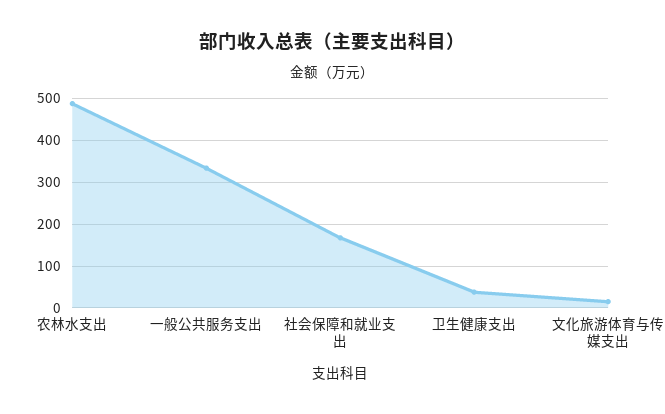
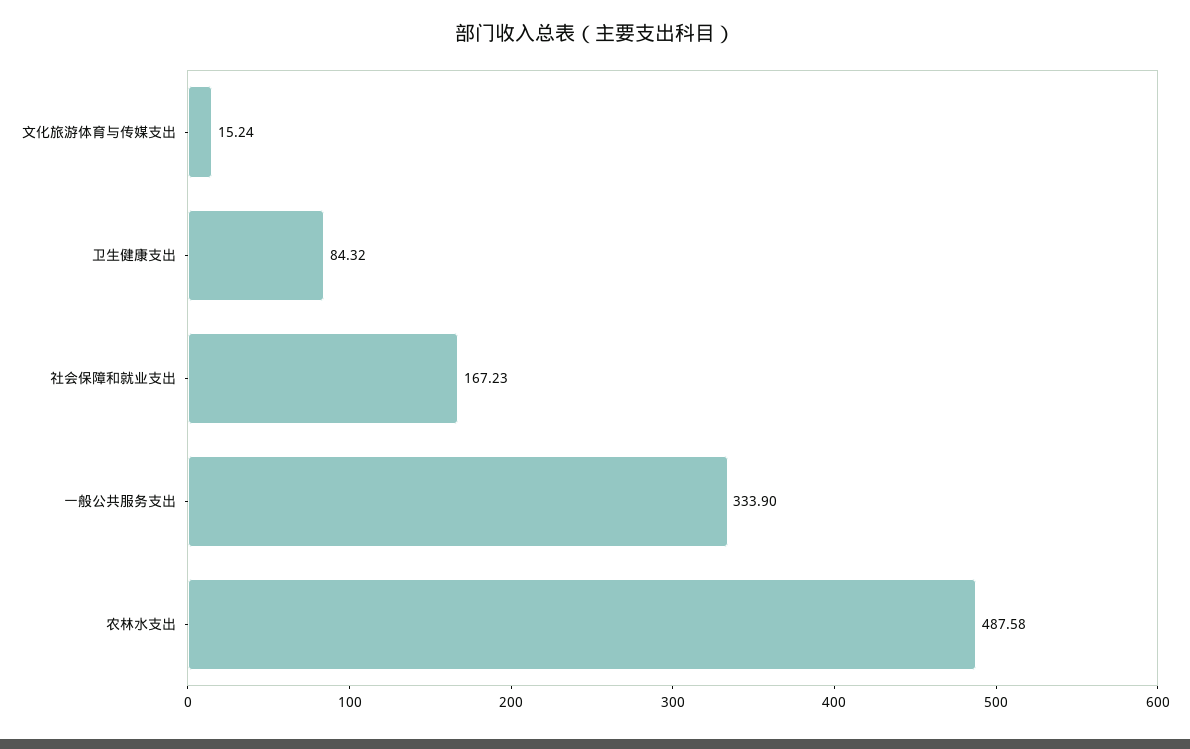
卫生健康支出: 40 -> 84.32

